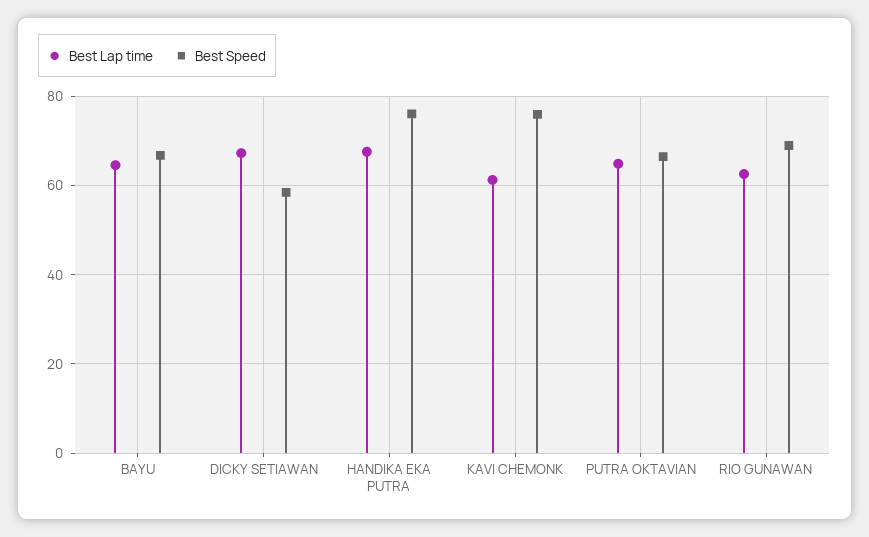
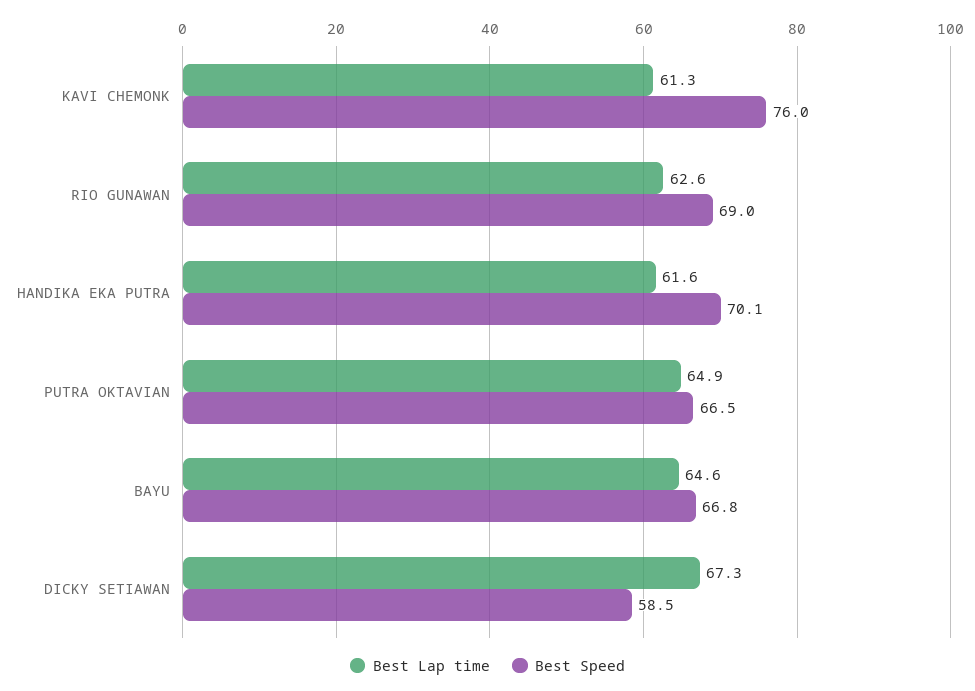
Best Lap time, HANDIKA EKA PUTRA: 68 -> 61.6
Best Speed, HANDIKA EKA PUTRA: 76 -> 70.1

